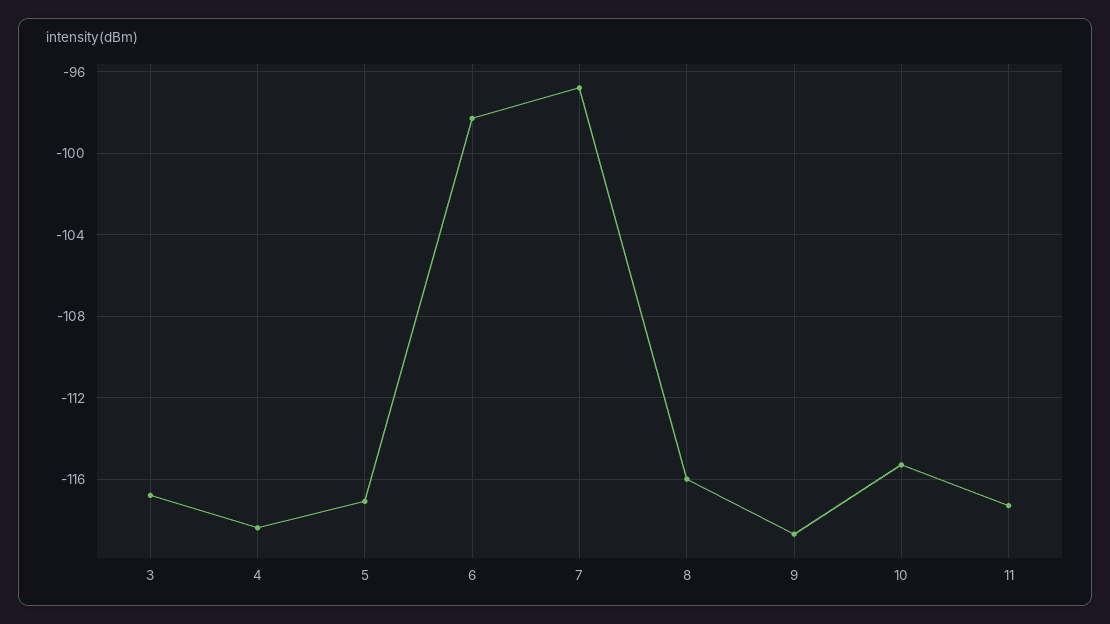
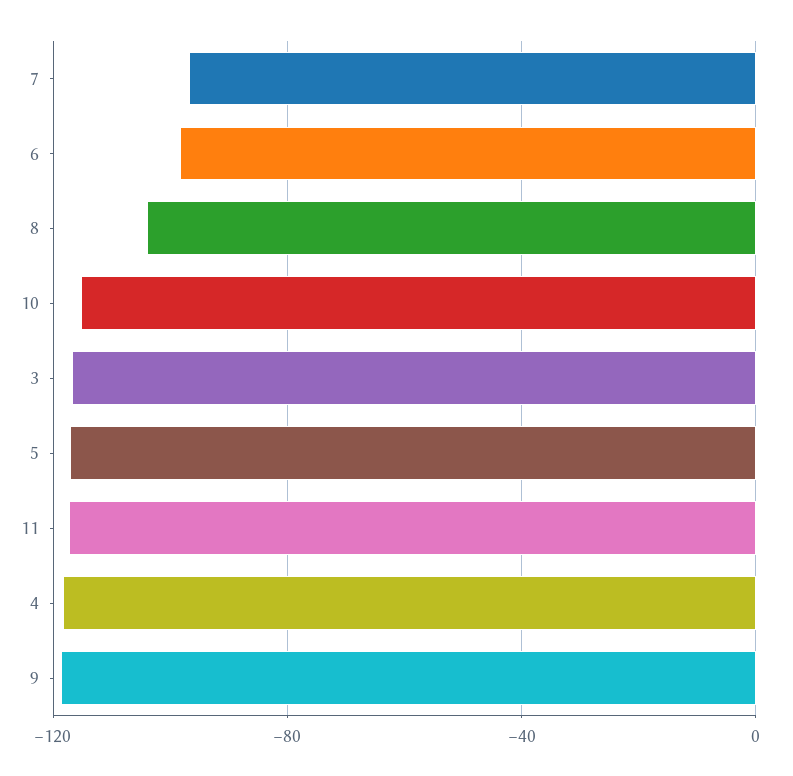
8: -116 -> -105

